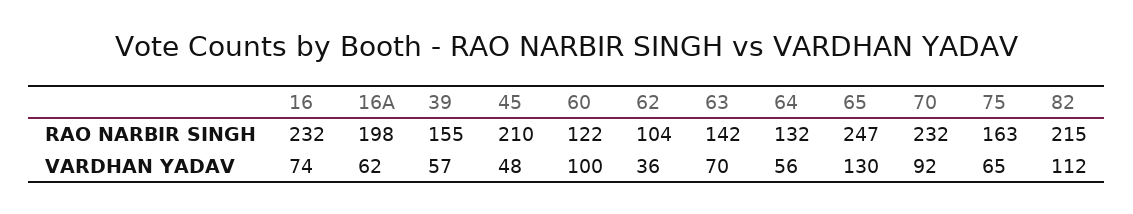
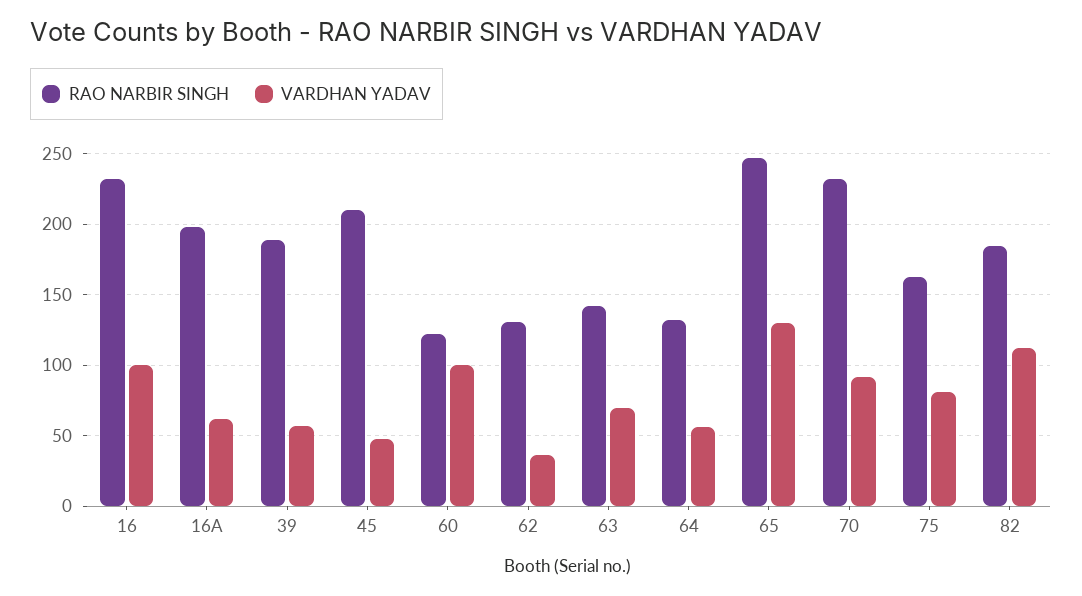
RAO NARBIR SINGH, 39: 155 -> 190
RAO NARBIR SINGH, 62: 104 -> 130
RAO NARBIR SINGH, 82: 215 -> 185
VARDHAN YADAV, 16: 74 -> 100
VARDHAN YADAV, 75: 65 -> 80

